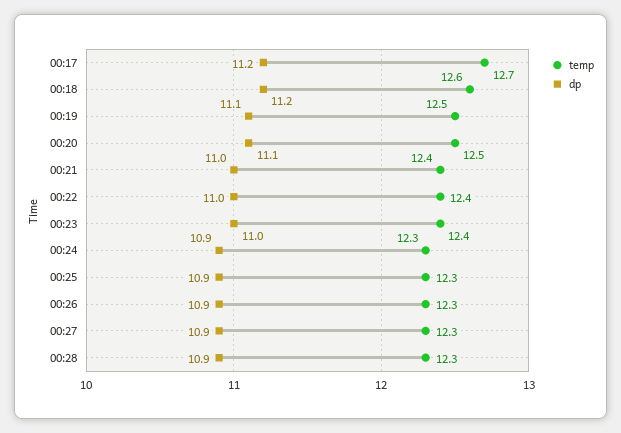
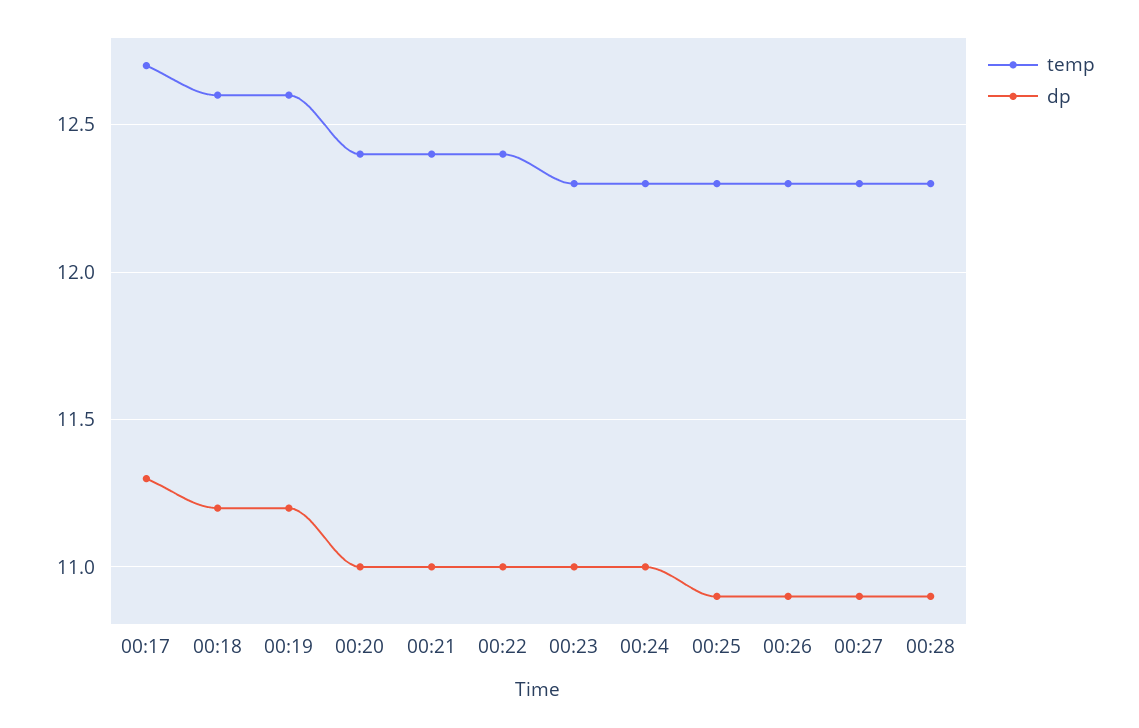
dp, 00:17: 11.2 -> 11.3
temp, 00:19: 12.5 -> 12.6
dp, 00:19: 11.1 -> 11.2
temp, 00:20: 12.5 -> 12.4
dp, 00:20: 11.1 -> 11
temp, 00:23: 12.4 -> 12.3
dp, 00:24: 10.9 -> 11

